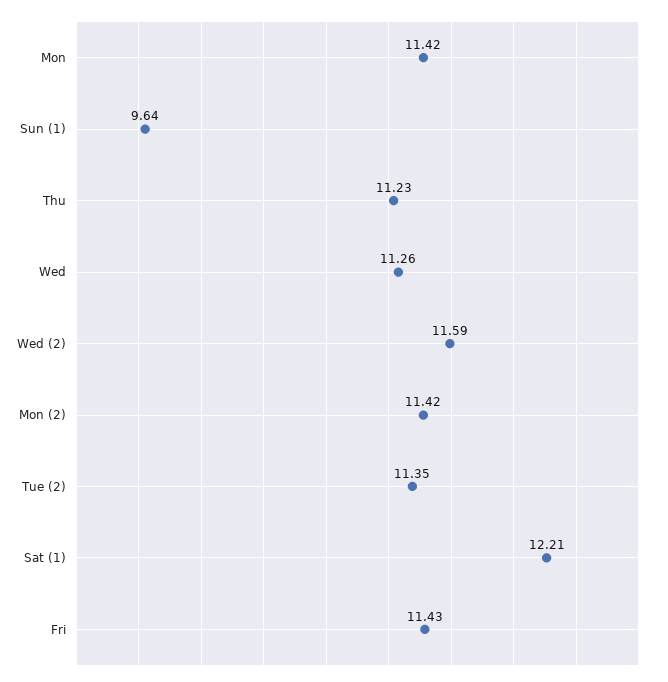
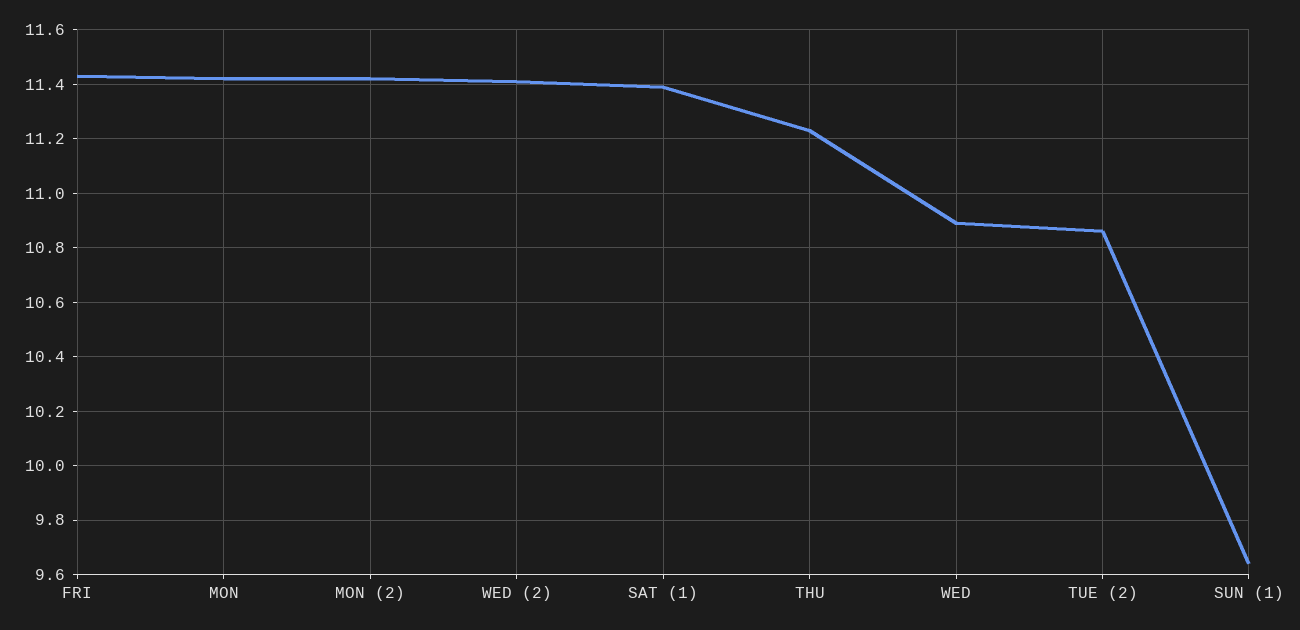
Wed: 11.26 -> 10.9
Wed (2): 11.59 -> 11.4
Tue (2): 11.35 -> 10.85
Sat (1): 12.21 -> 11.4

